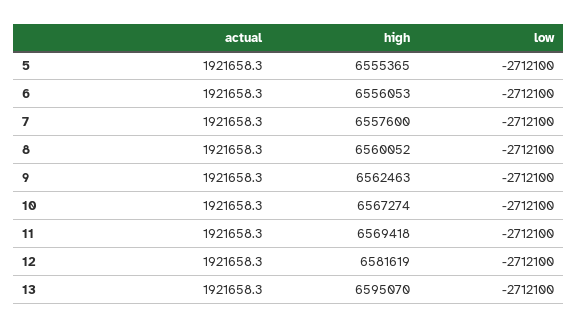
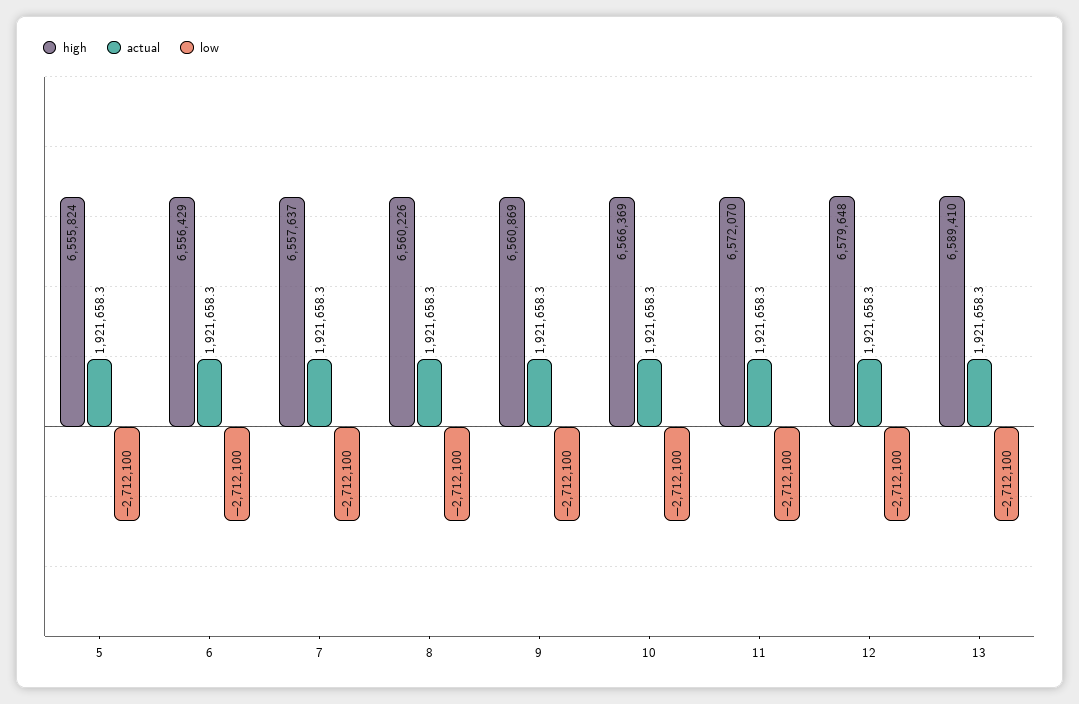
high, 5: 6555365 -> 6555824
high, 6: 6556053 -> 6556429
high, 7: 6557600 -> 6557637
high, 8: 6560052 -> 6560226
high, 9: 6562463 -> 6560869
high, 10: 6567274 -> 6566369
high, 11: 6569418 -> 6572070
high, 12: 6581619 -> 6579648
high, 13: 6595070 -> 6589410

